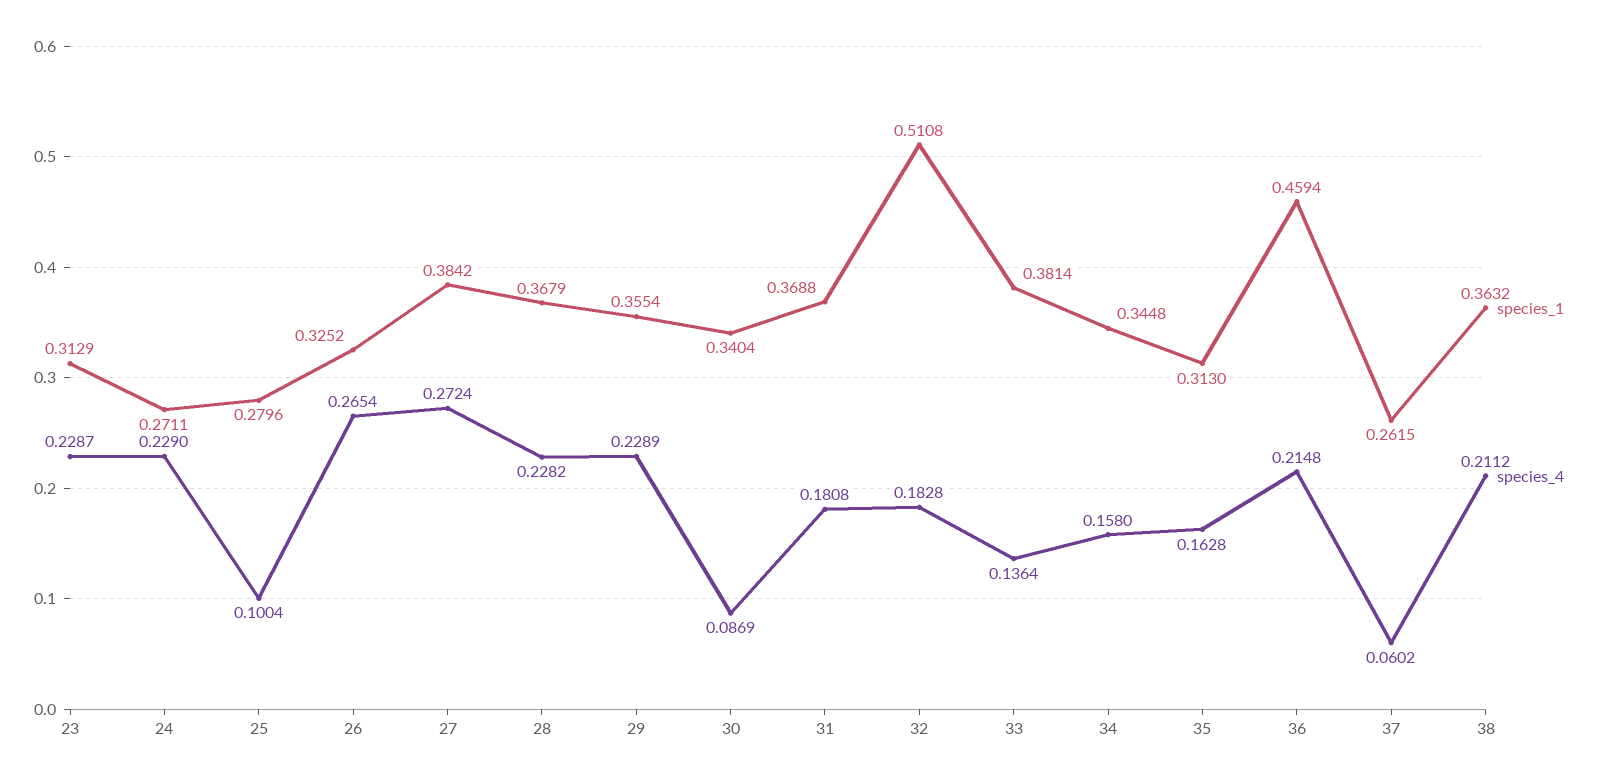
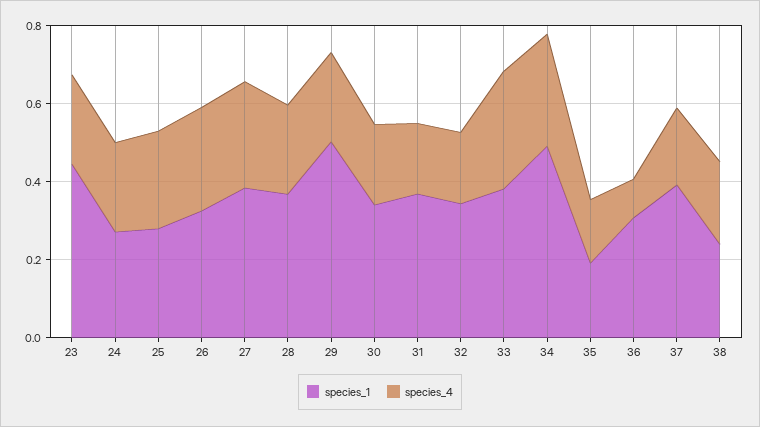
species_1, 23: 0.3129 -> 0.45
species_4, 25: 0.1004 -> 0.25
species_1, 29: 0.3554 -> 0.5
species_4, 30: 0.0869 -> 0.2
species_1, 32: 0.5108 -> 0.35
species_4, 33: 0.1364 -> 0.3
species_1, 34: 0.3448 -> 0.5
species_4, 34: 0.158 -> 0.3
species_1, 35: 0.313 -> 0.2
species_1, 36: 0.4594 -> 0.3
species_4, 36: 0.2148 -> 0.1
species_1, 37: 0.2615 -> 0.4
species_4, 37: 0.0602 -> 0.2
species_1, 38: 0.3632 -> 0.25

